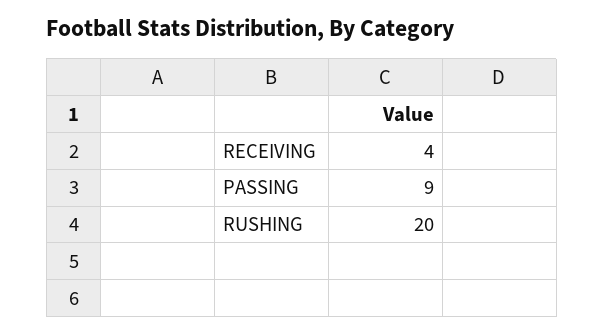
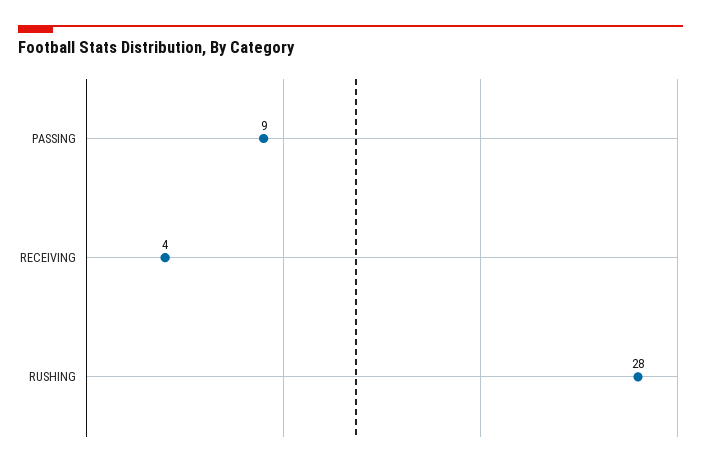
RUSHING: 20 -> 28

